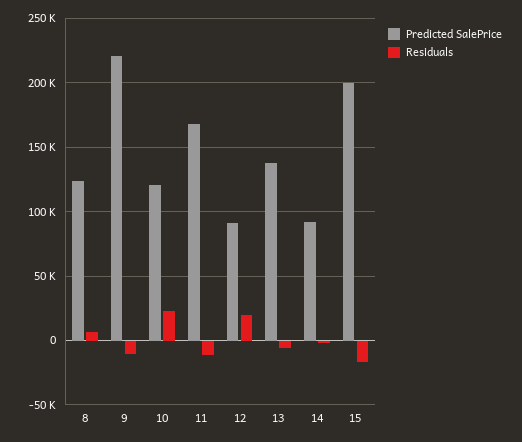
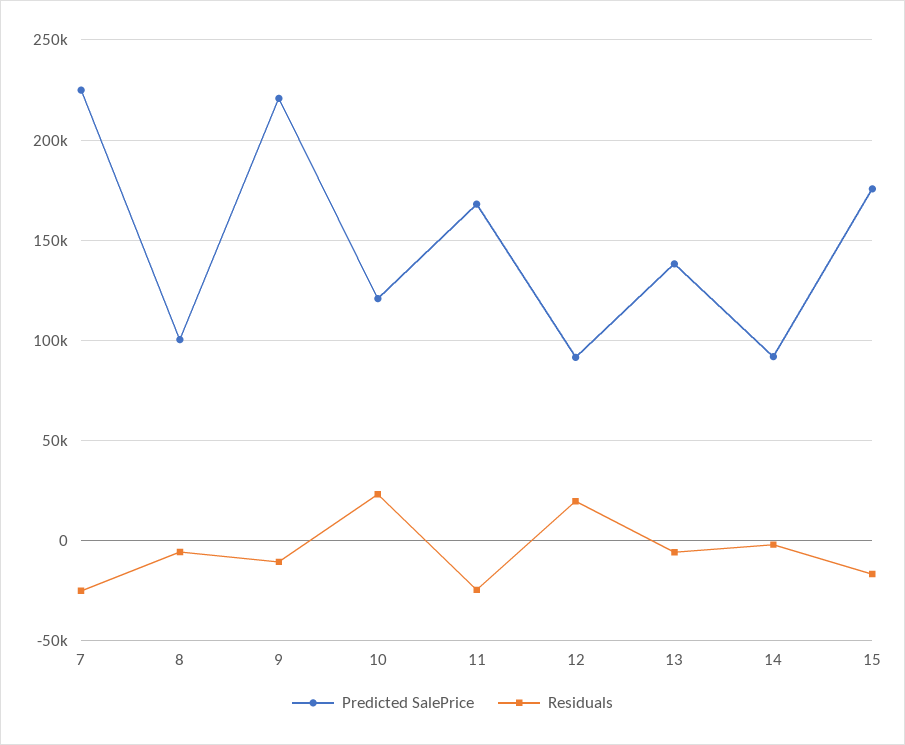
Predicted SalePrice, 8: 125000 -> 100000
Residuals, 8: 5000 -> -5000
Residuals, 11: -10000 -> -25000
Predicted SalePrice, 15: 200000 -> 175000
Predicted SalePrice, 7: none -> 225000
Residuals, 7: none -> -25000

